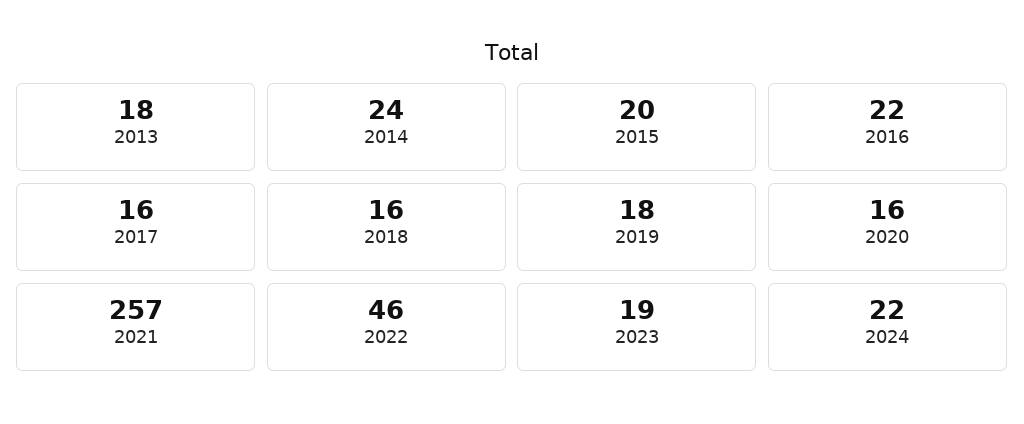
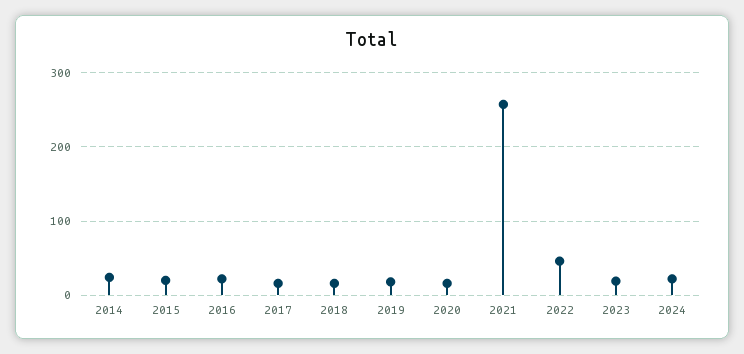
2013: 18 -> none

